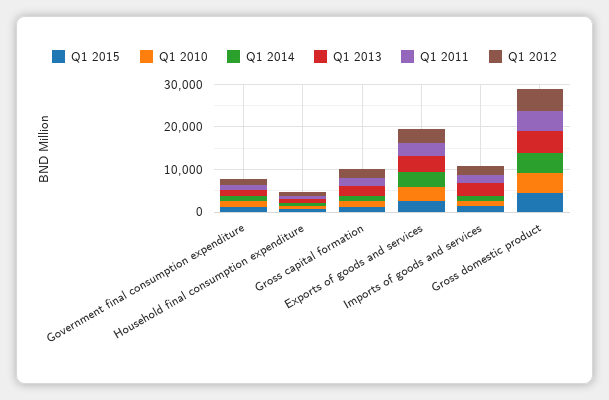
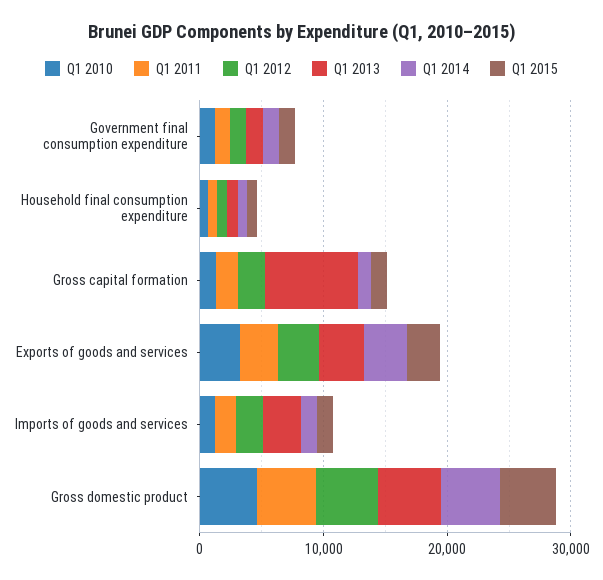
Q1 2013, Gross capital formation: 2000 -> 8000

